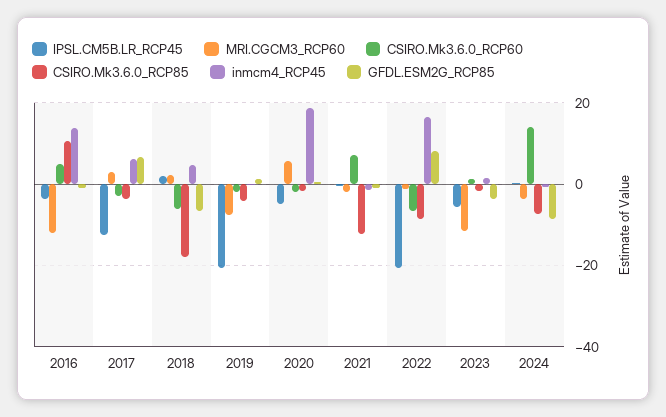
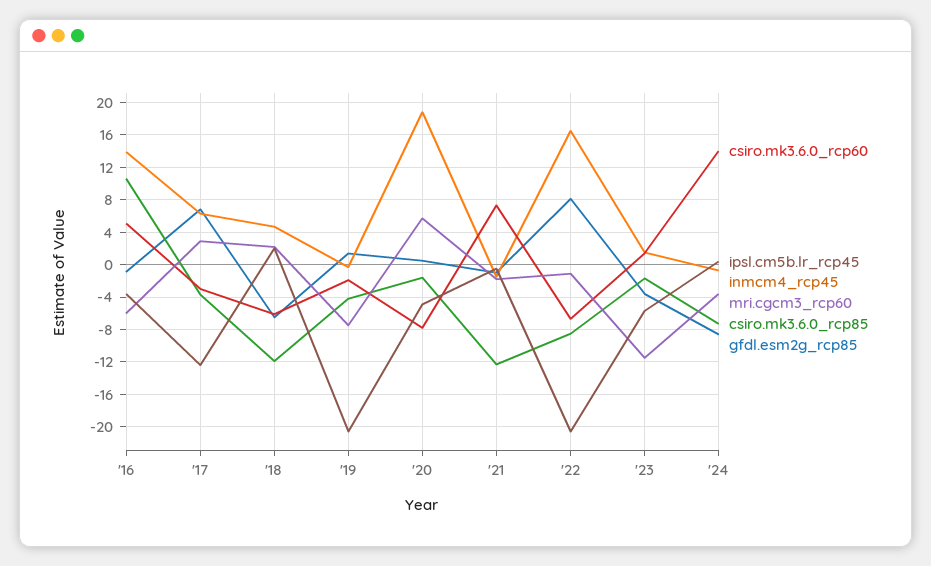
MRI.CGCM3_RCP60, 2016: -12 -> -6
CSIRO.Mk3.6.0_RCP85, 2018: -18 -> -12
CSIRO.Mk3.6.0_RCP60, 2020: -2 -> -8

